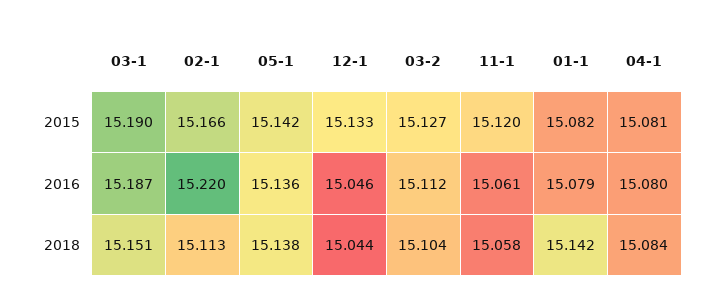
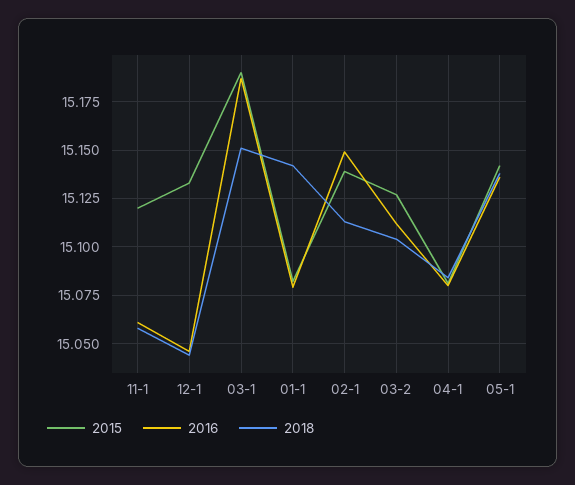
2015, 02-1: 15.166 -> 15.14
2016, 02-1: 15.22 -> 15.15

